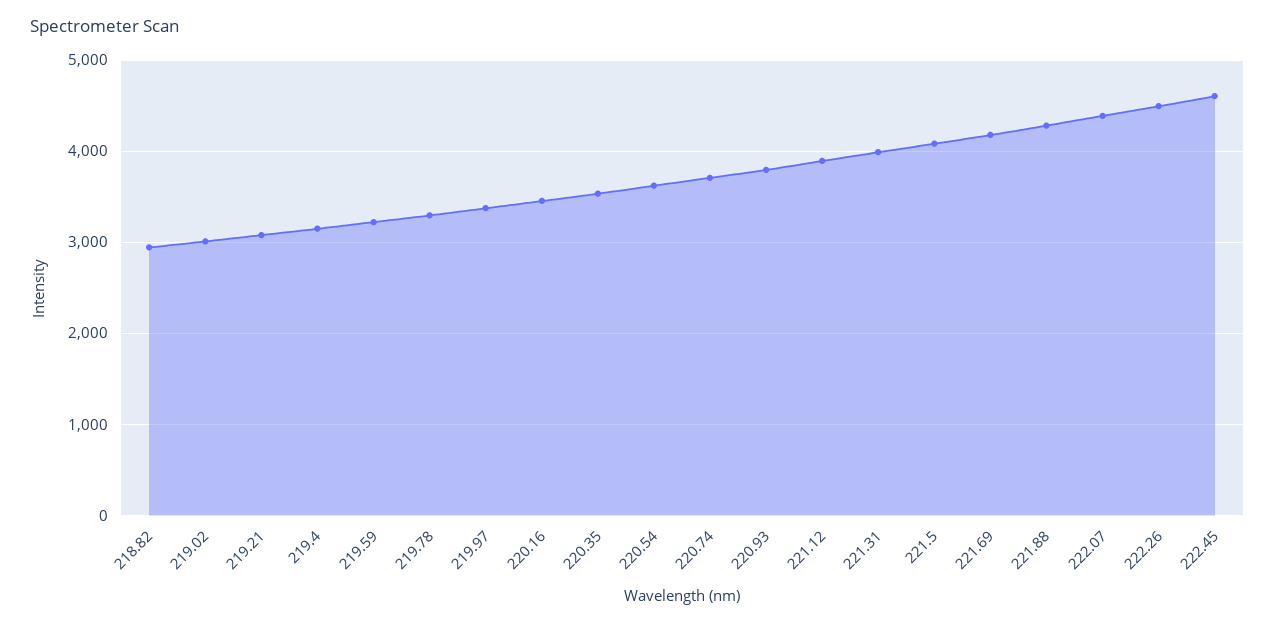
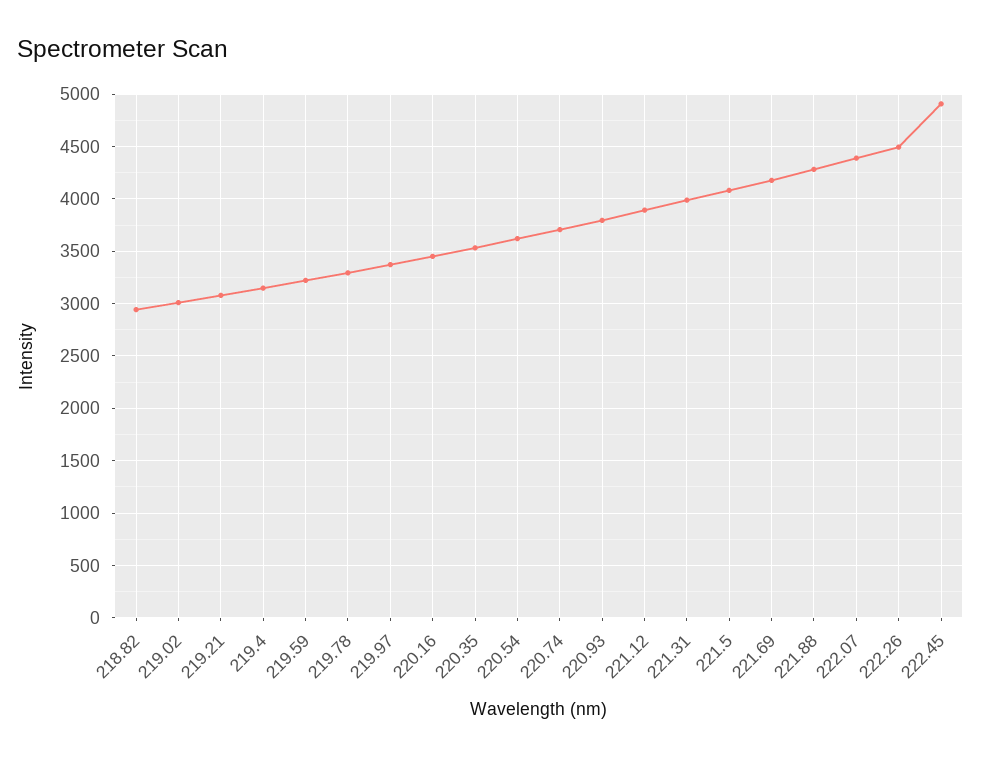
222.45: 4600 -> 4900

